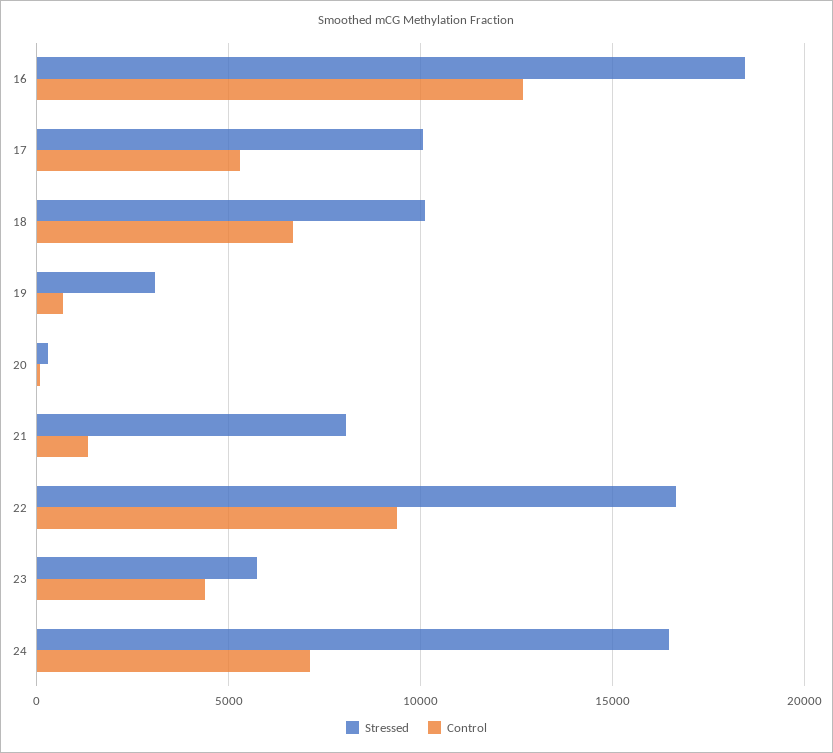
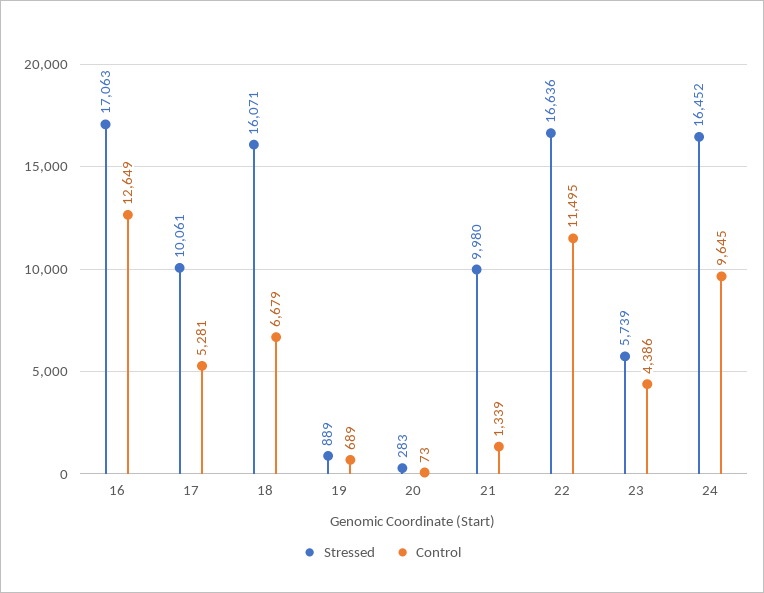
Stressed, 16: 18500 -> 17063
Stressed, 18: 10000 -> 16071
Stressed, 19: 3000 -> 889
Stressed, 21: 8000 -> 9980
Control, 22: 9500 -> 11495
Control, 24: 7000 -> 9645

